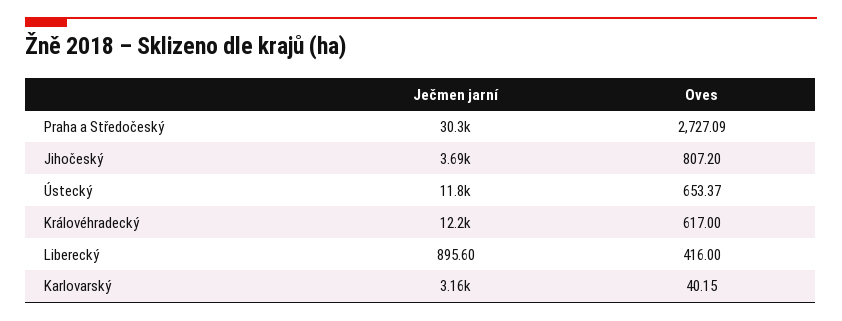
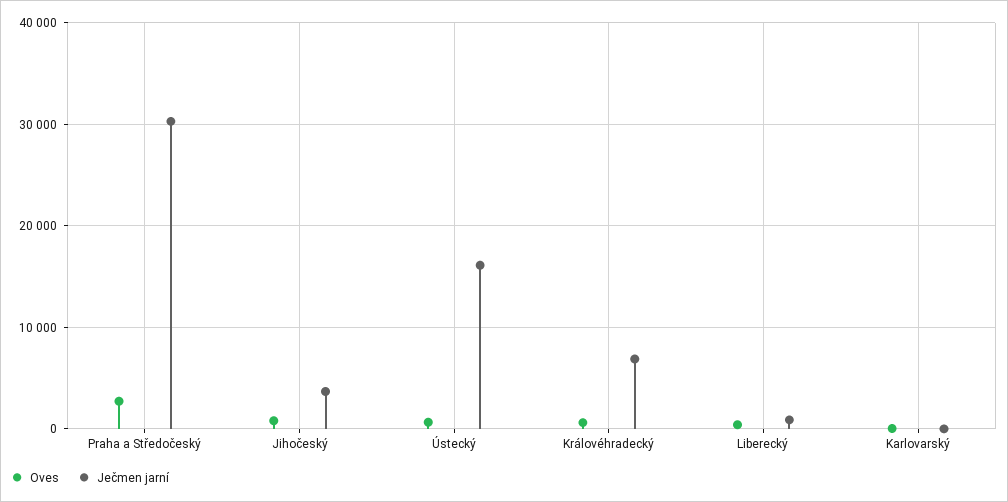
Ječmen jarní, Ústecký: 11800 -> 16000
Ječmen jarní, Královéhradecký: 12200 -> 7000
Ječmen jarní, Karlovarský: 3160 -> 0

